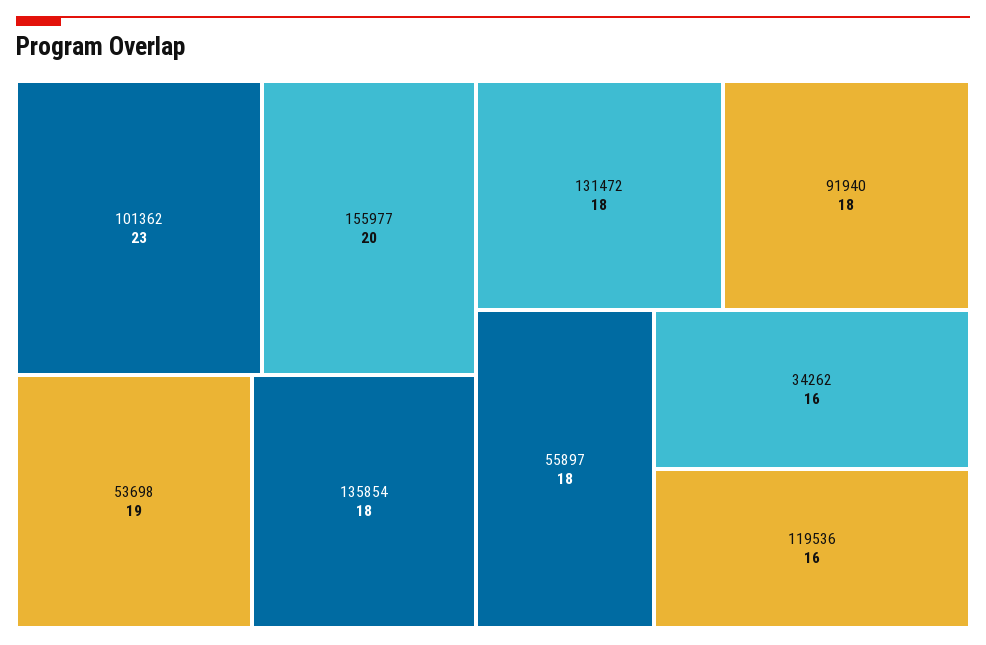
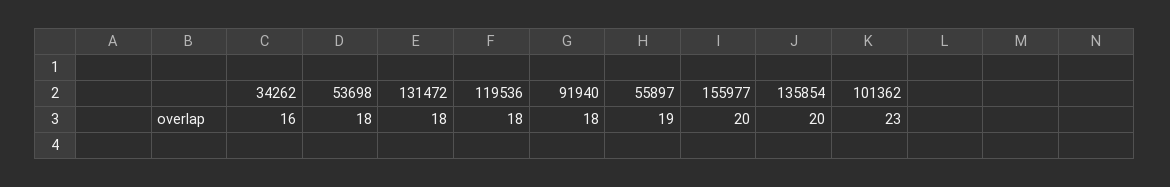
53698: 19 -> 18
135854: 18 -> 20
55897: 18 -> 19
119536: 16 -> 18

